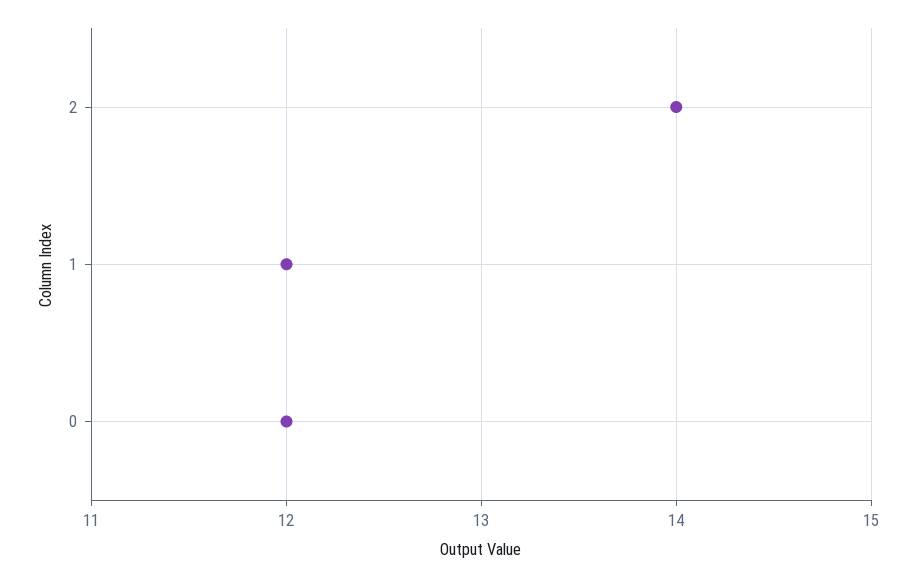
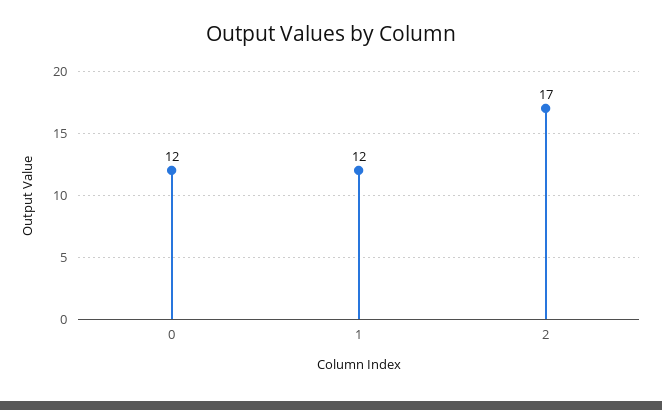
2: 14 -> 17

